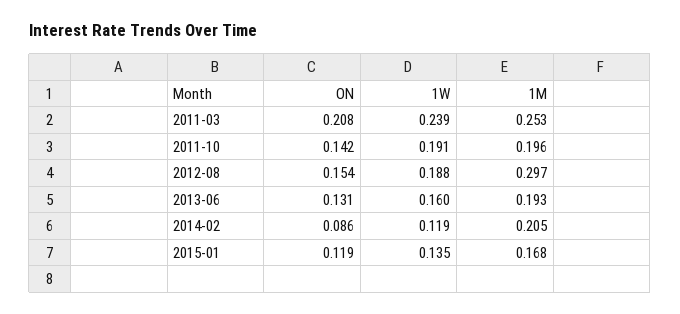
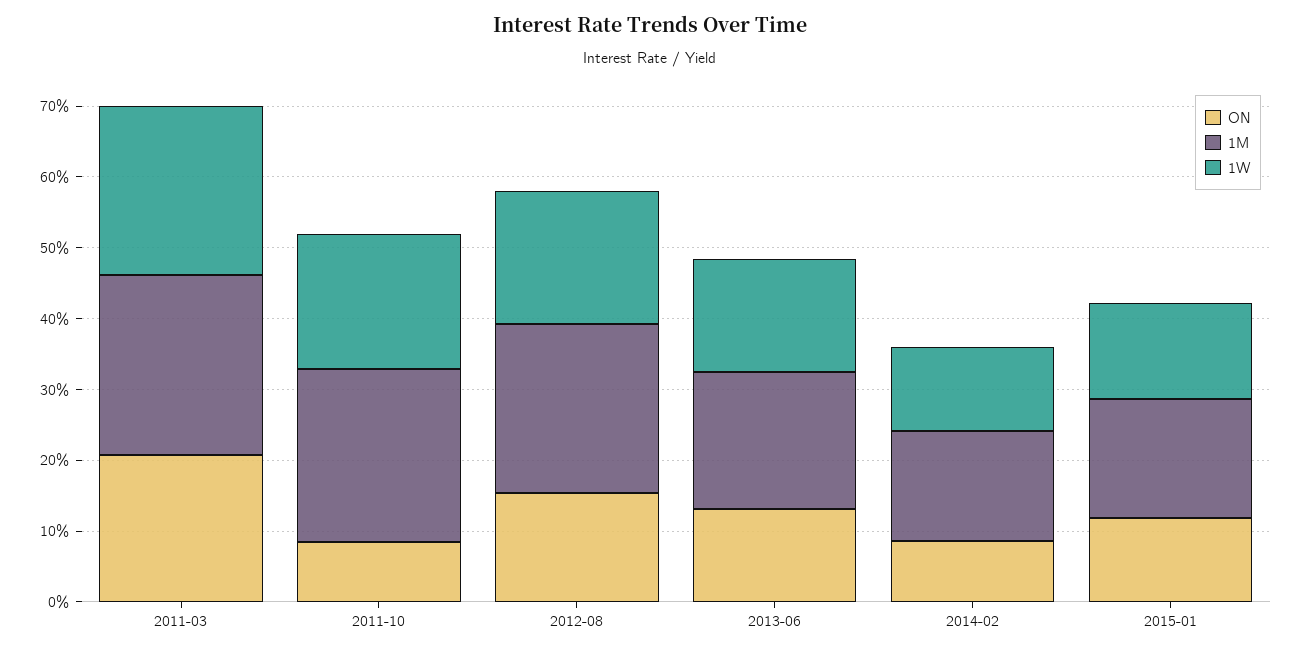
ON, 2011-10: 0.142 -> 0.08
1M, 2011-10: 0.196 -> 0.24
1M, 2012-08: 0.297 -> 0.24
1M, 2014-02: 0.205 -> 0.16

